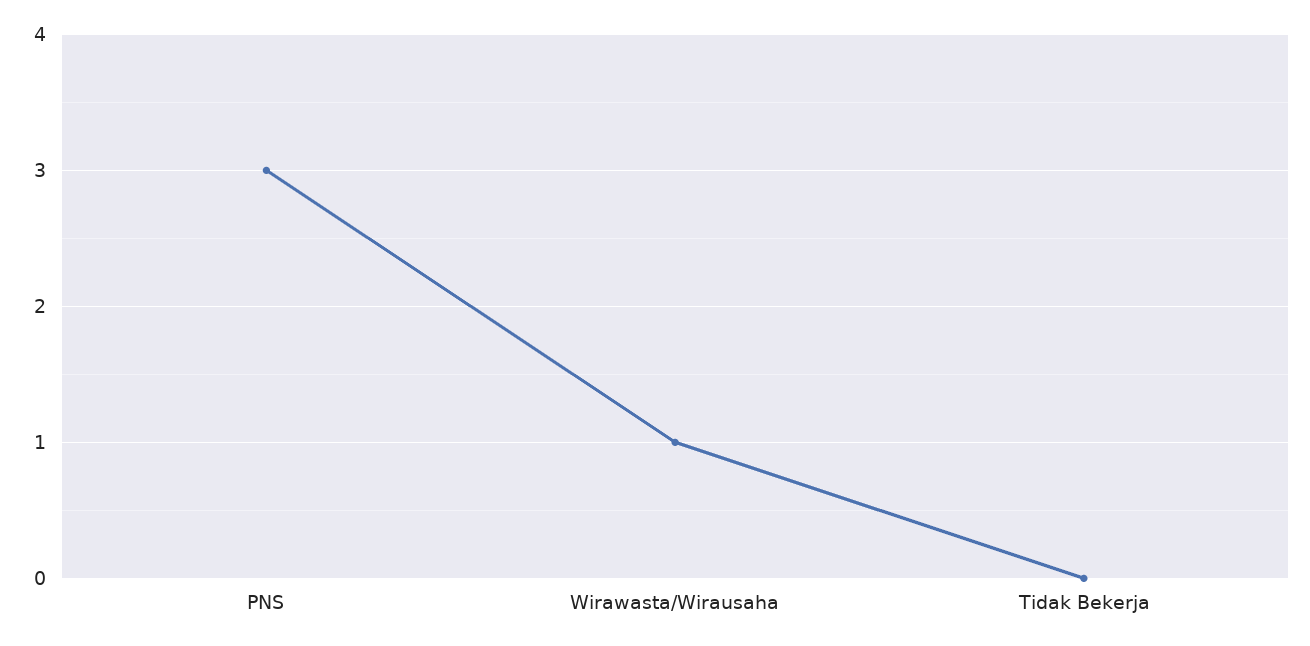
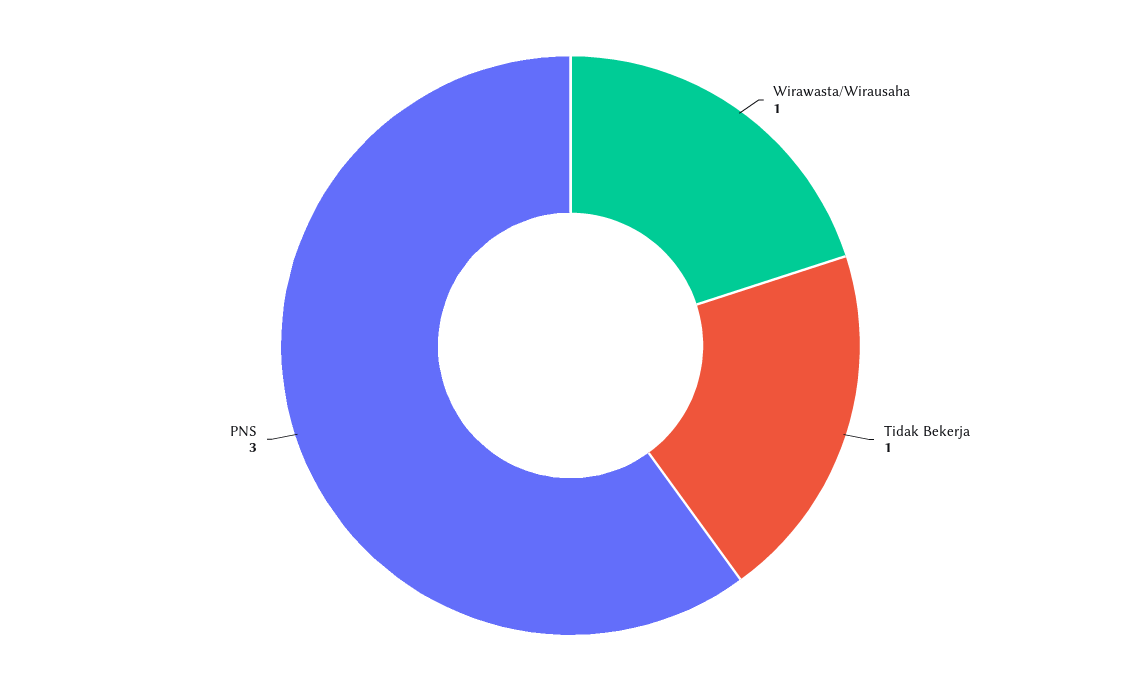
Tidak Bekerja: 0 -> 1

